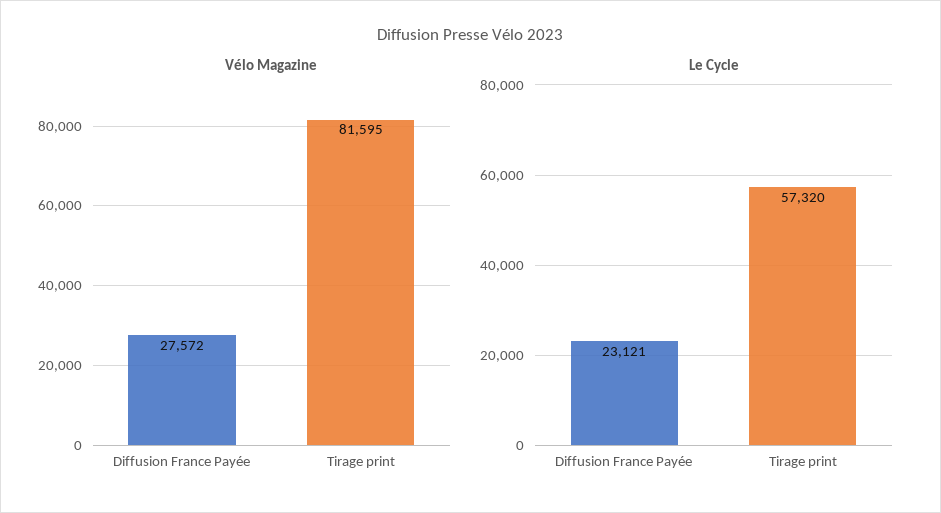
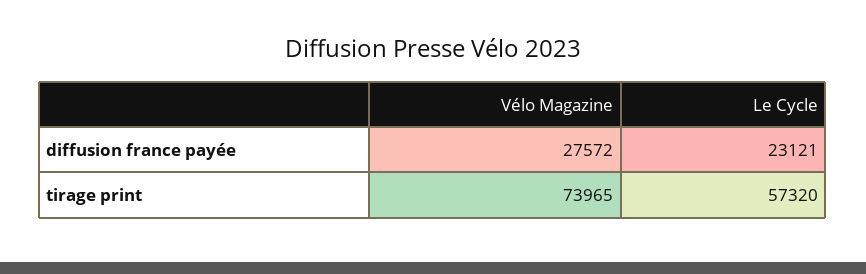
Vélo Magazine, Tirage print: 81595 -> 73965

